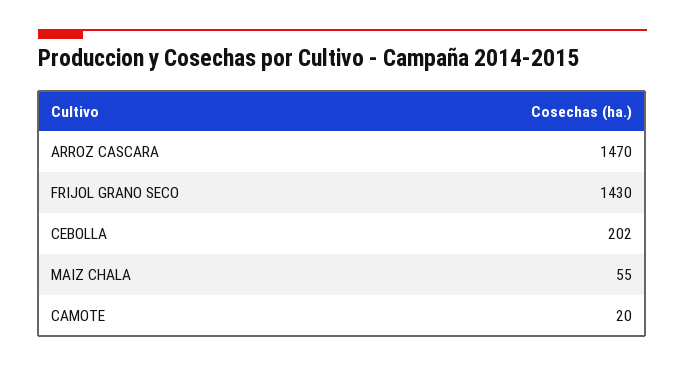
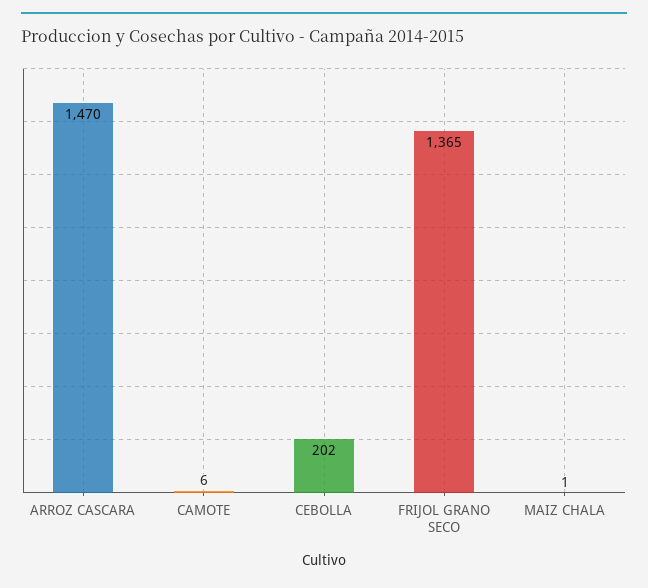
FRIJOL GRANO SECO: 1430 -> 1365
MAIZ CHALA: 55 -> 1
CAMOTE: 20 -> 6

